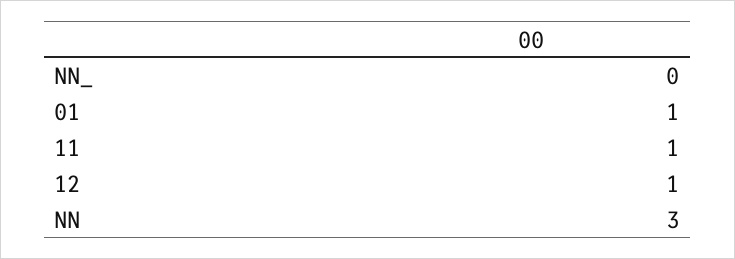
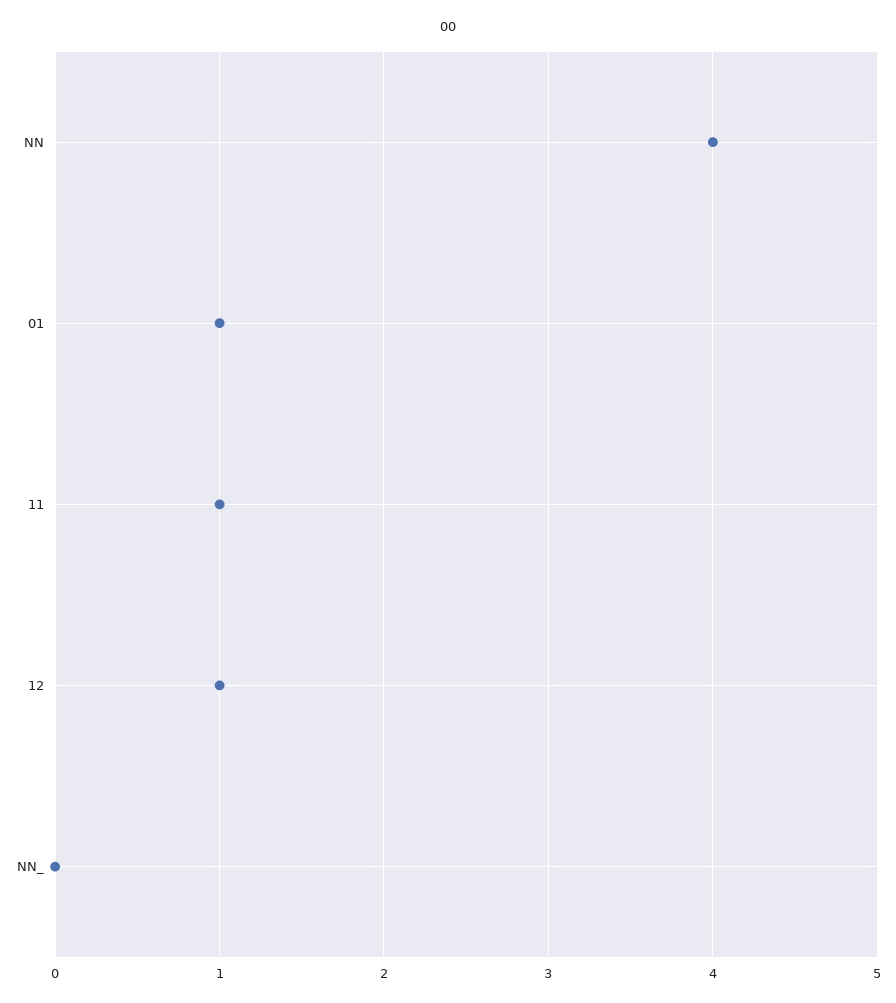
NN: 3 -> 4

